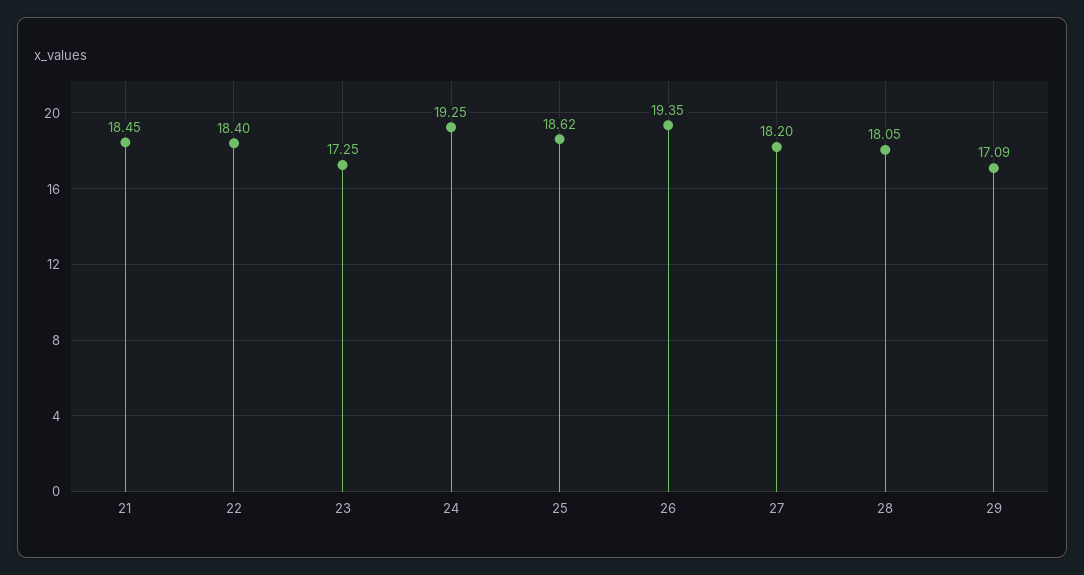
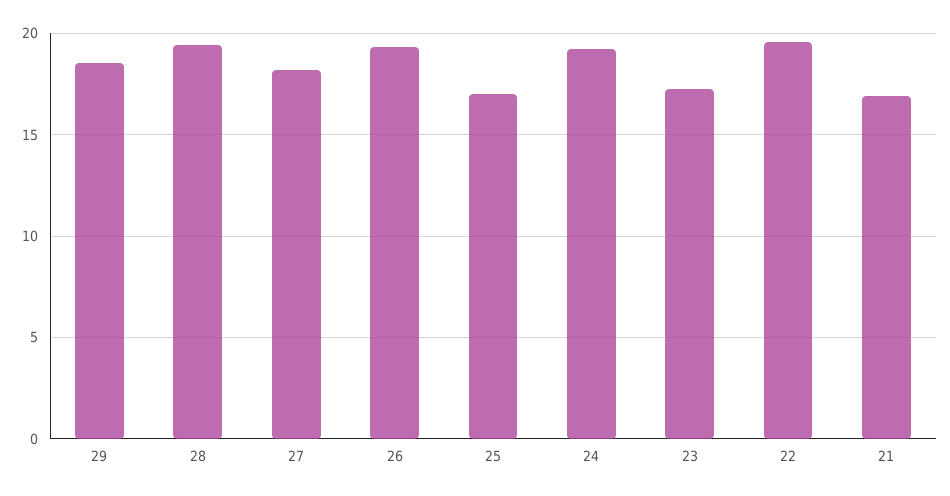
21: 18.45 -> 17
22: 18.4 -> 19.5
25: 18.62 -> 17
28: 18.05 -> 19.5
29: 17.09 -> 18.5

